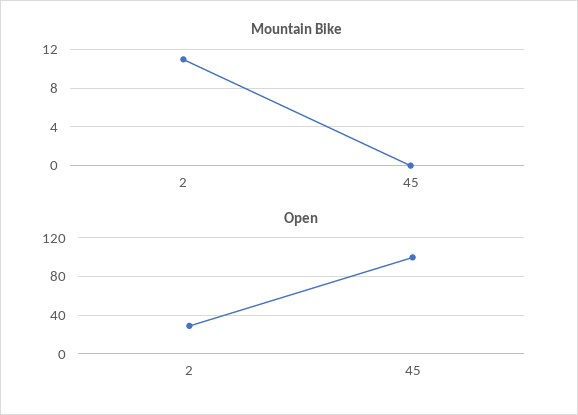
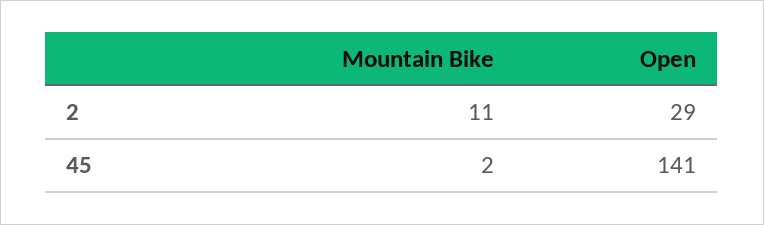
Mountain Bike, 45: 0 -> 2
Open, 45: 100 -> 141

